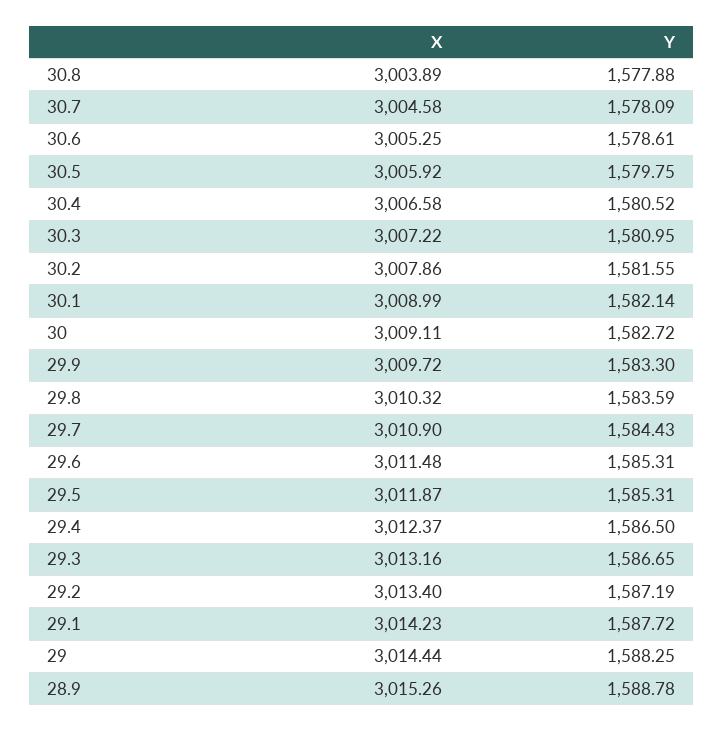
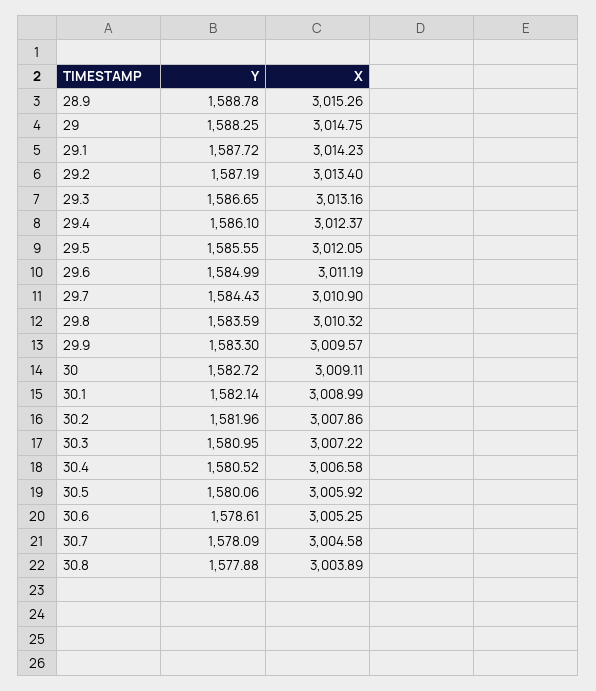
Y, 30.5: 1579.75 -> 1580.06
Y, 30.2: 1581.55 -> 1581.96
X, 29.9: 3009.72 -> 3009.57
X, 29.6: 3011.48 -> 3011.19
Y, 29.6: 1585.31 -> 1584.99
X, 29.5: 3011.87 -> 3012.05
Y, 29.5: 1585.31 -> 1585.55
Y, 29.4: 1586.5 -> 1586.1
X, 29: 3014.44 -> 3014.75

